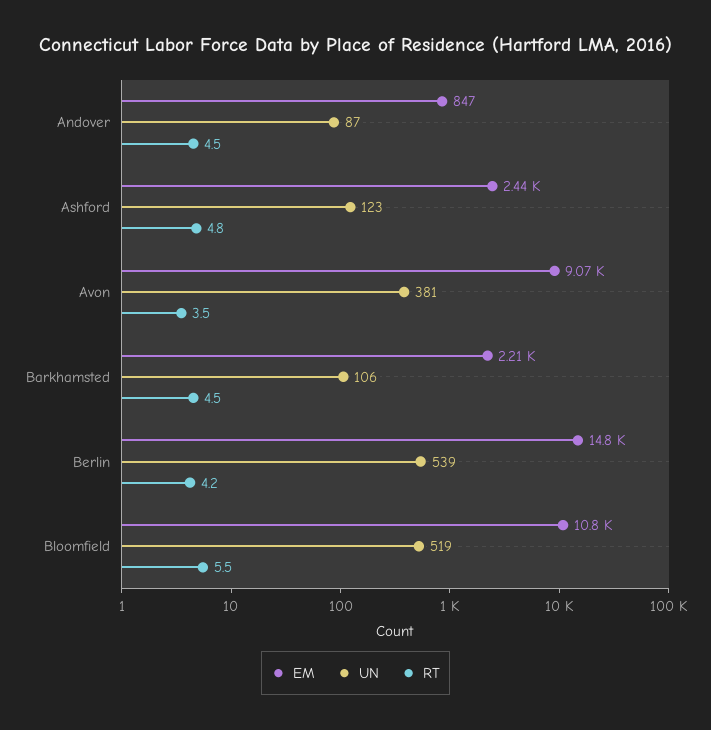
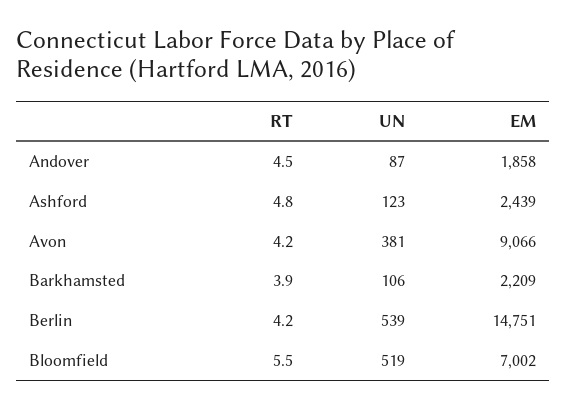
EM, Andover: 847 -> 1858
RT, Avon: 3.5 -> 4.2
RT, Barkhamsted: 4.5 -> 3.9
EM, Bloomfield: 10800 -> 7002

